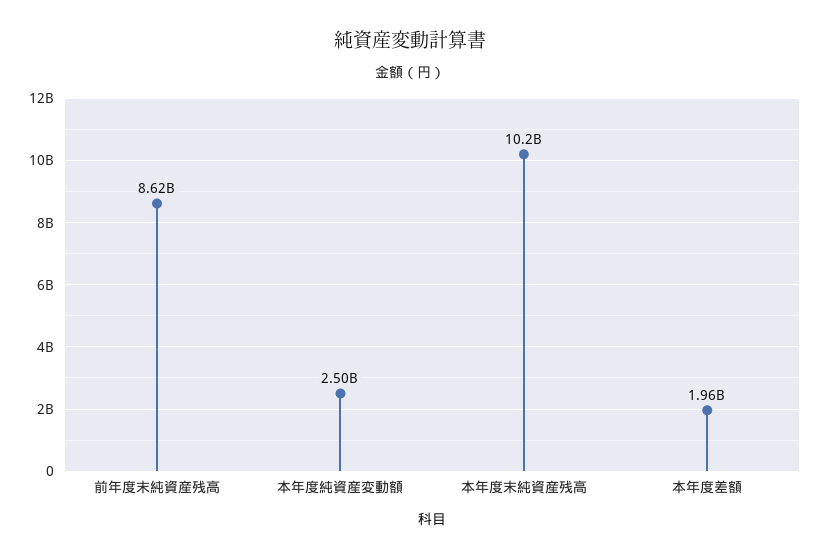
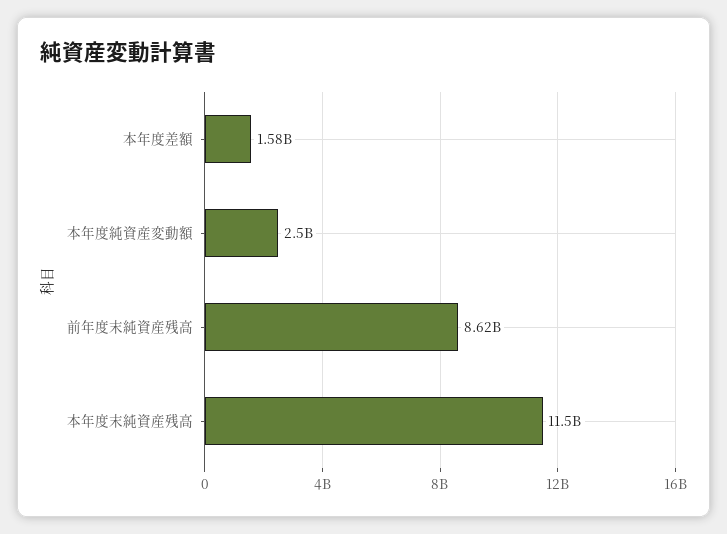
本年度末純資産残高: 10200000000 -> 11500000000
本年度差額: 1960000000 -> 1580000000

